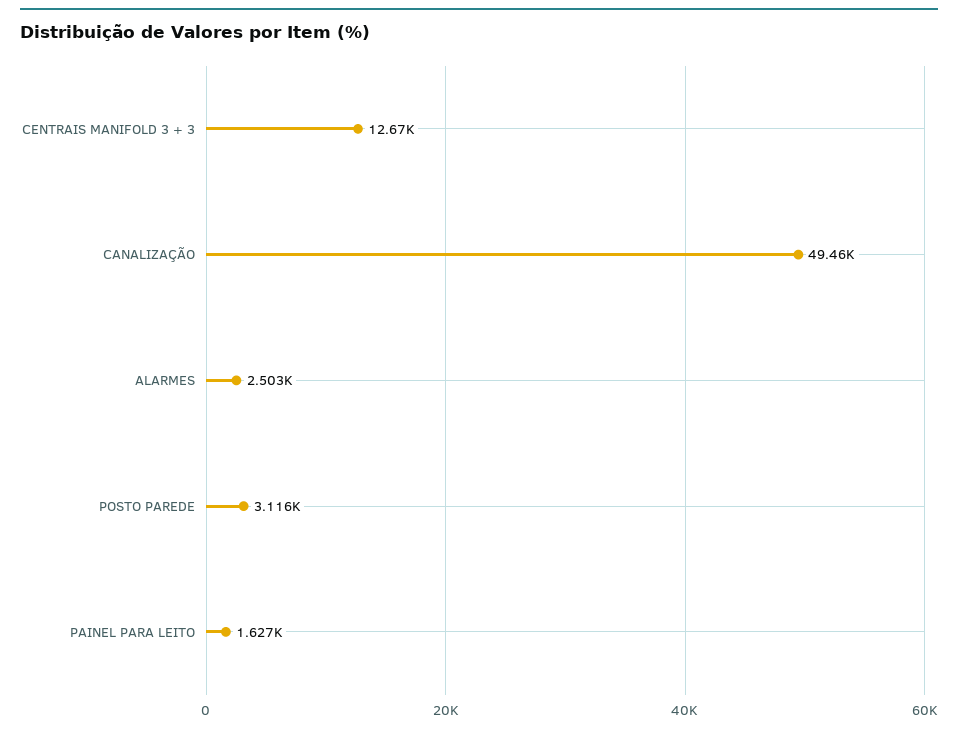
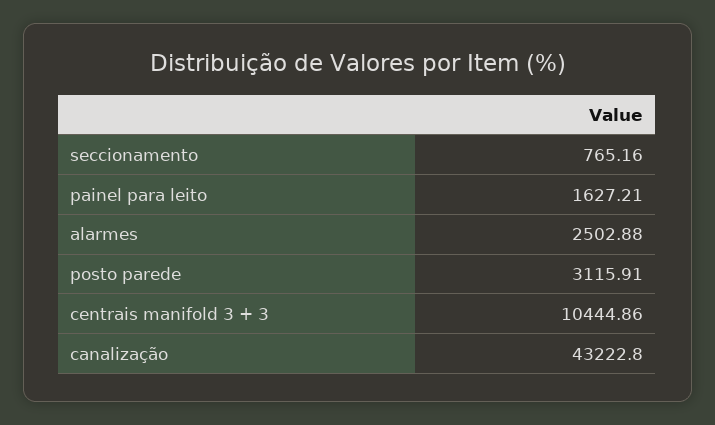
CENTRAIS MANIFOLD 3 + 3: 12670 -> 10444.86
CANALIZAÇÃO: 49460 -> 43222.8
seccionamento: none -> 765.16

